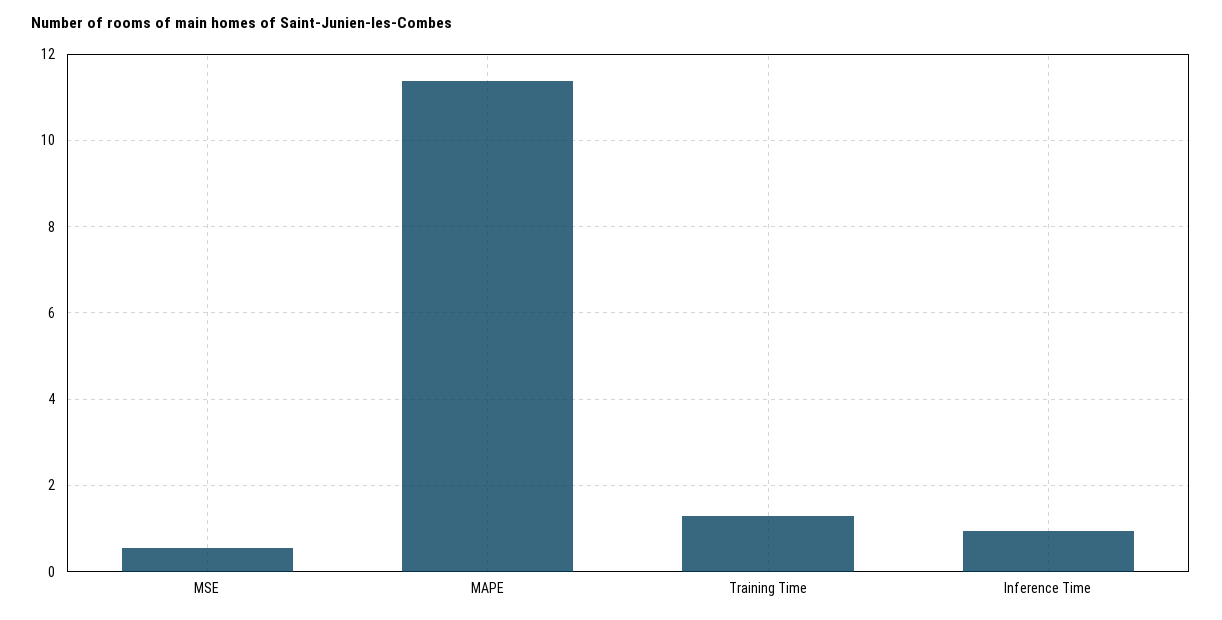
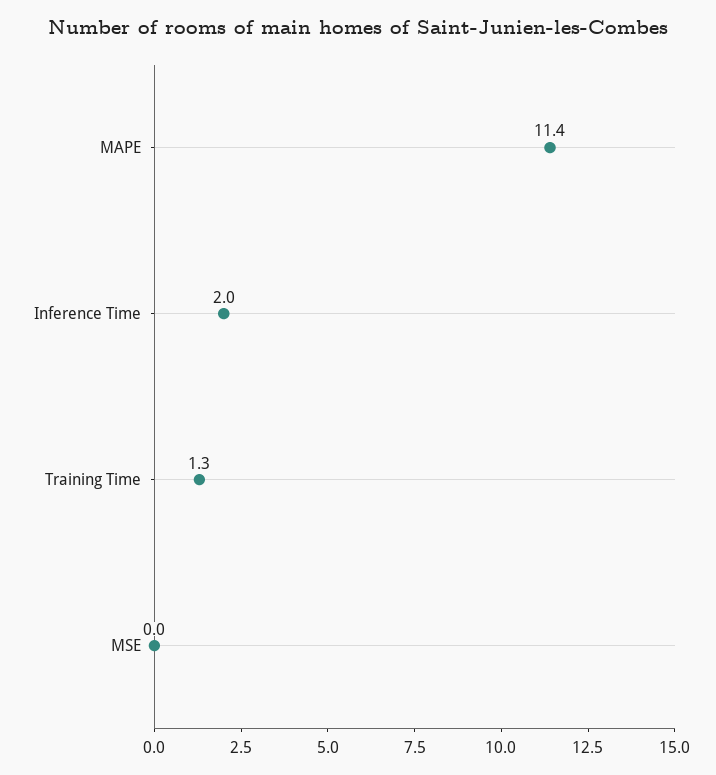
MSE: 0.6 -> 0
Inference Time: 1 -> 2

